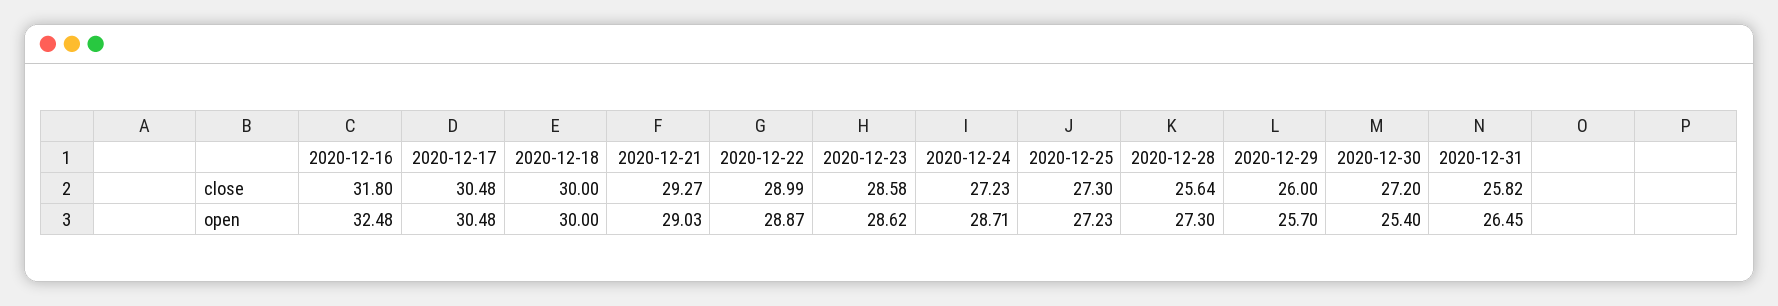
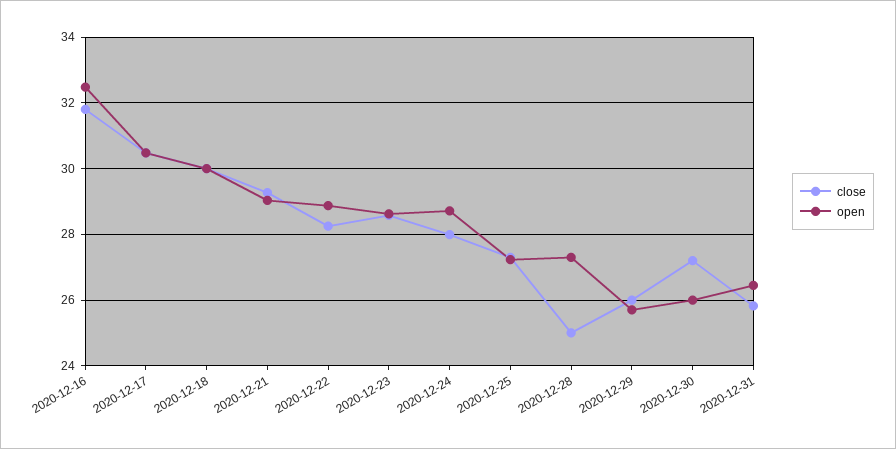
close, 2020-12-22: 28.99 -> 28.2
close, 2020-12-24: 27.23 -> 28
close, 2020-12-28: 25.64 -> 25
open, 2020-12-30: 25.4 -> 26

